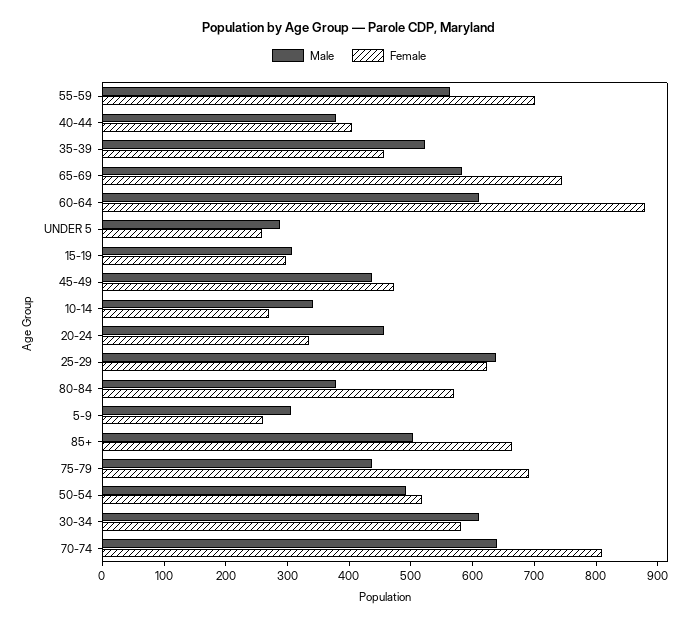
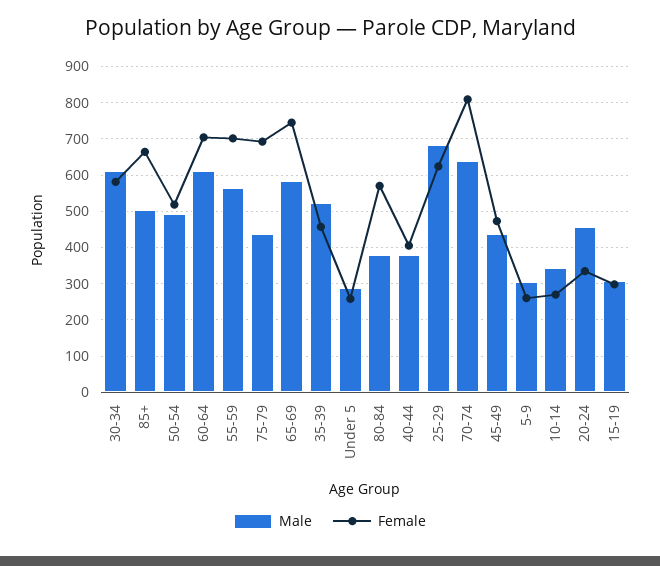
Female, 60-64: 880 -> 700
Male, 25-29: 640 -> 680

